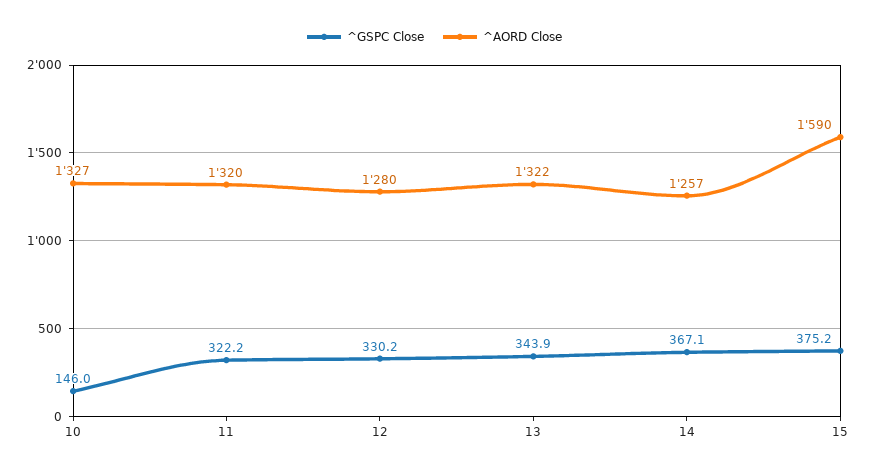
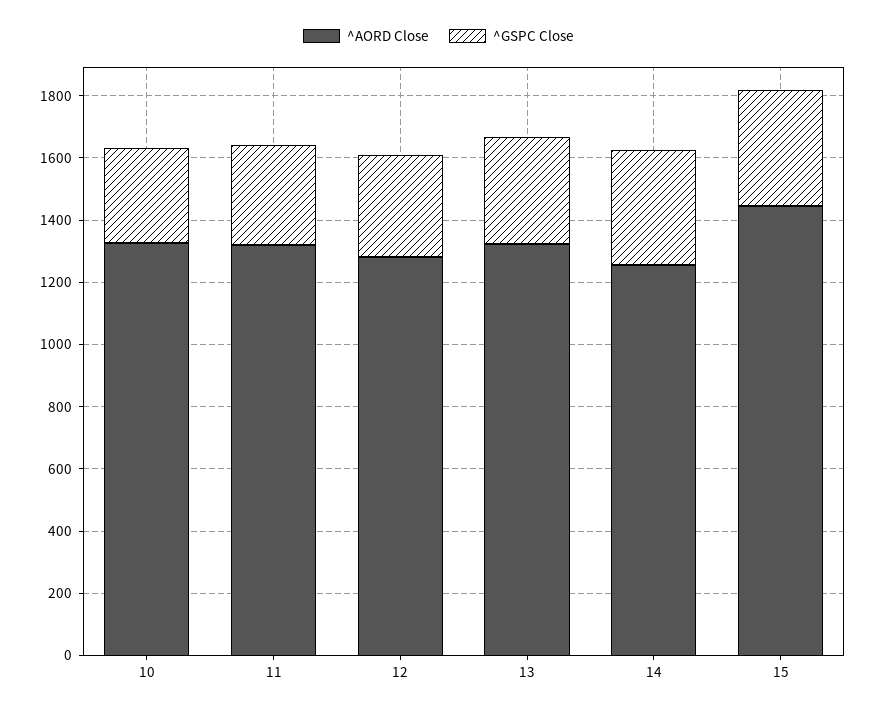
^GSPC Close, 10: 146 -> 300
^AORD Close, 15: 1590 -> 1450

